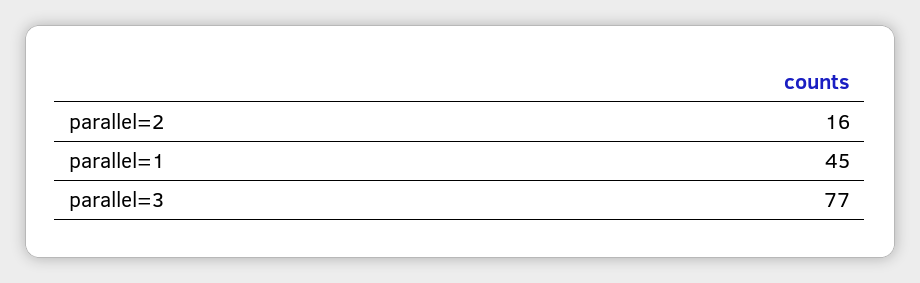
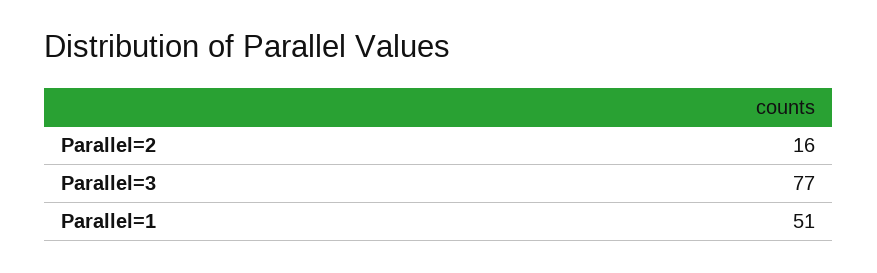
parallel=1: 45 -> 51

